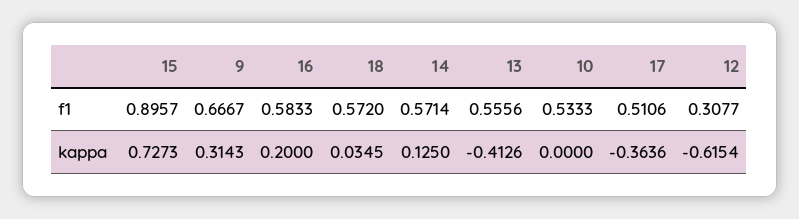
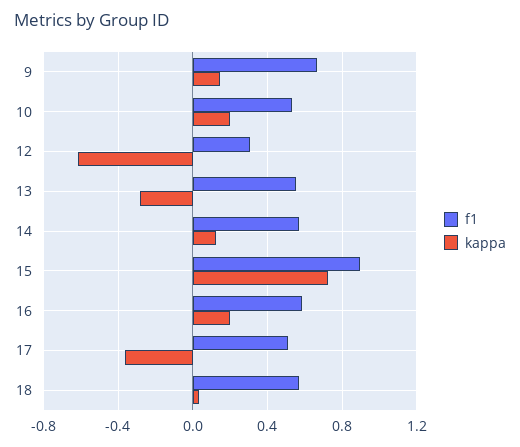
kappa, 9: 0.3143 -> 0.15
kappa, 13: -0.4126 -> -0.3
kappa, 10: 0 -> 0.2

